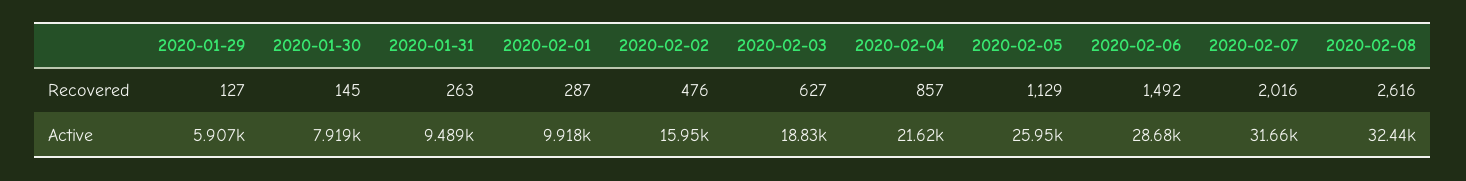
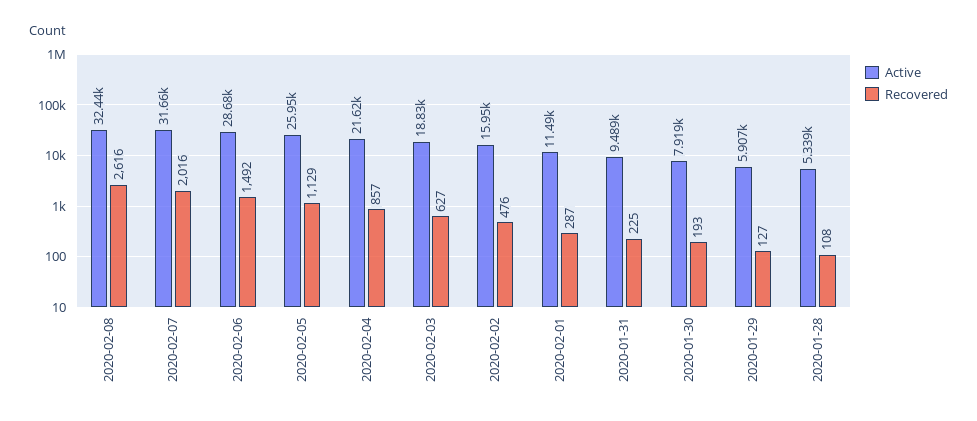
Recovered, 2020-01-30: 145 -> 193
Recovered, 2020-01-31: 263 -> 225
Active, 2020-02-01: 9918 -> 11490
Active, 2020-01-28: none -> 5339
Recovered, 2020-01-28: none -> 108

